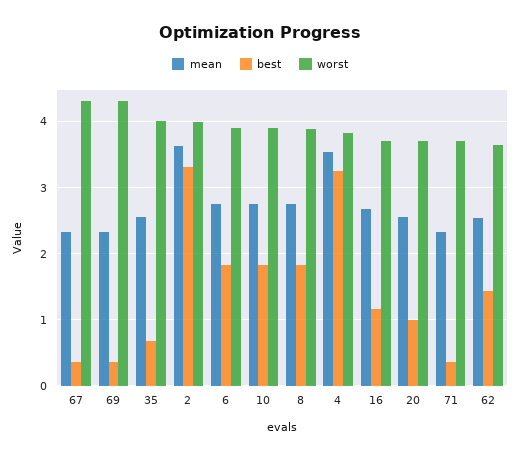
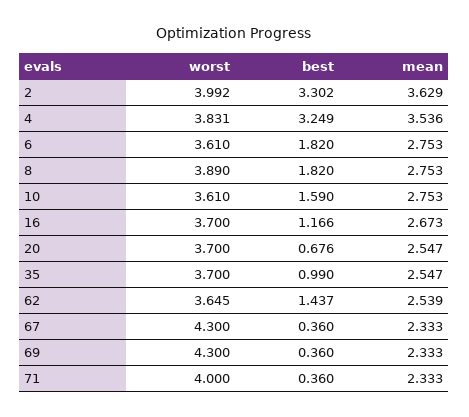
best, 35: 0.7 -> 0.99
worst, 35: 4 -> 3.7
worst, 6: 3.9 -> 3.61
best, 10: 1.8 -> 1.59
worst, 10: 3.9 -> 3.61
best, 20: 1 -> 0.676
worst, 71: 3.7 -> 4

